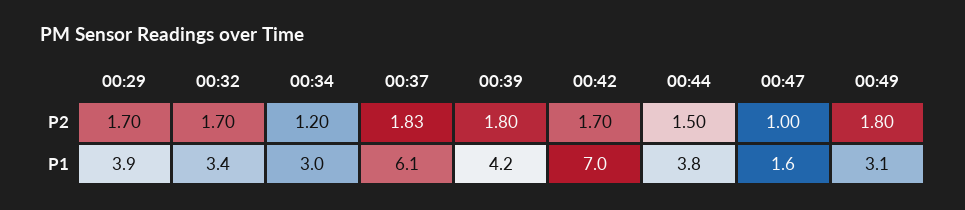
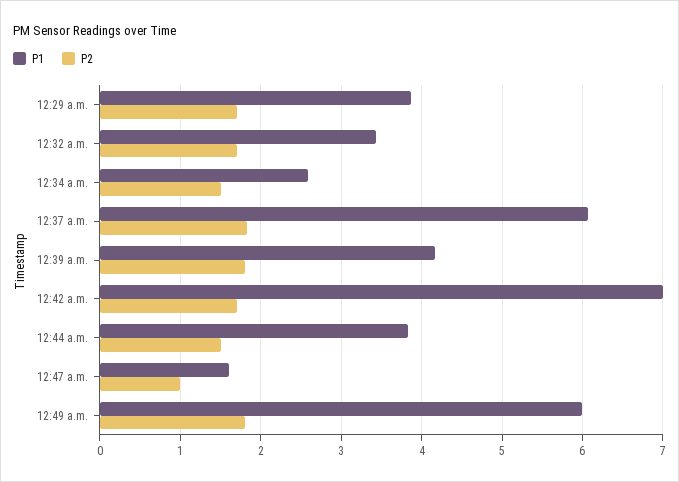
P2, 00:34: 1.2 -> 1.5
P1, 00:34: 3 -> 2.6
P1, 00:49: 3.1 -> 6

